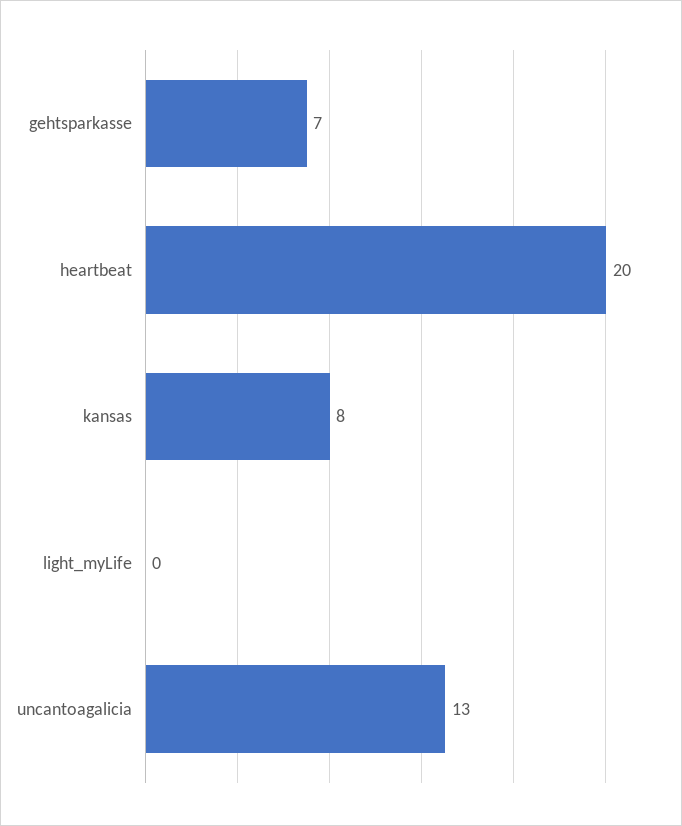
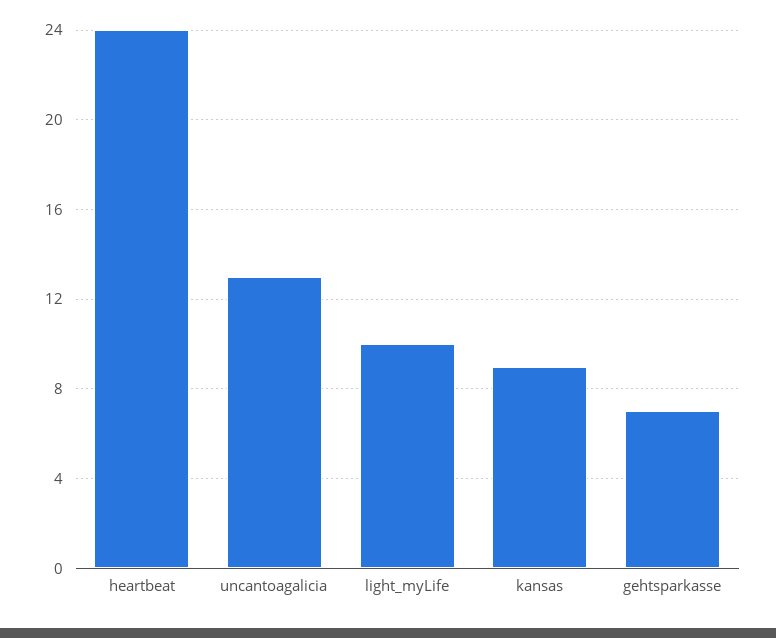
heartbeat: 20 -> 24
kansas: 8 -> 9
light_myLife: 0 -> 10

